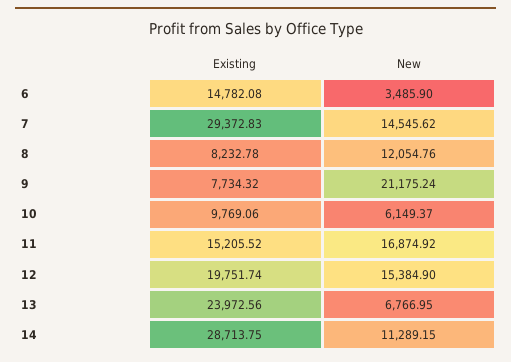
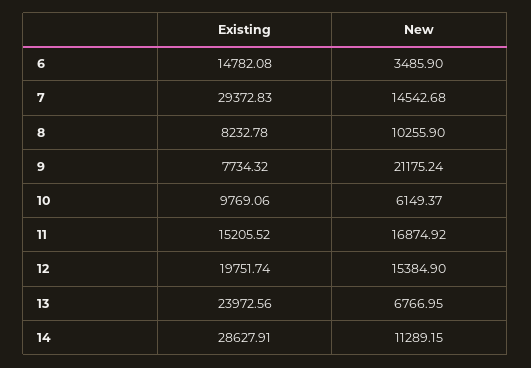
New, 7: 14545.62 -> 14542.68
New, 8: 12054.76 -> 10255.9
Existing, 14: 28713.75 -> 28627.91

